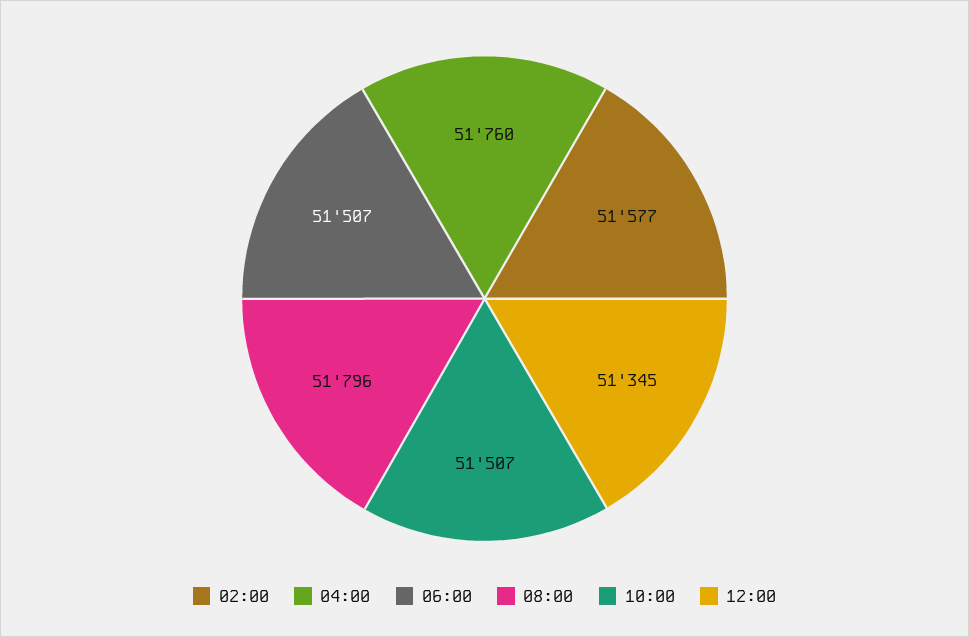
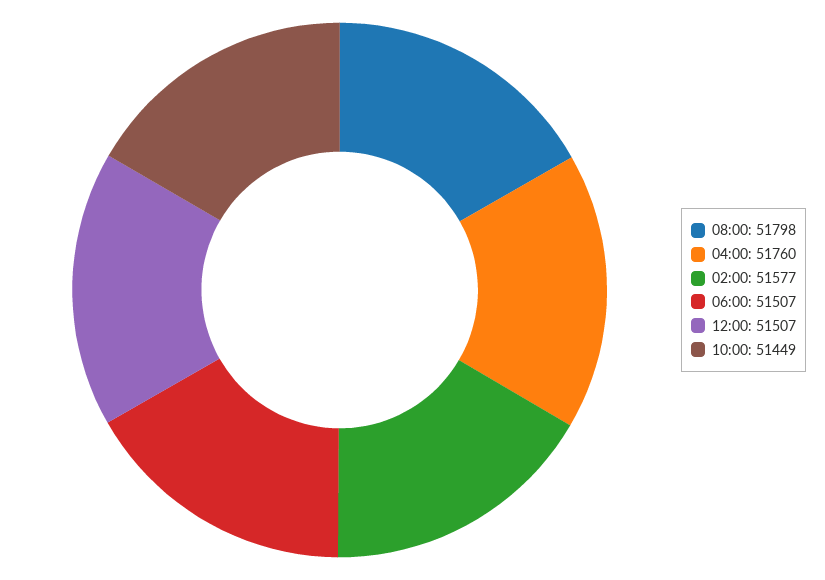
08:00: 51796 -> 51798
10:00: 51507 -> 51449
12:00: 51345 -> 51507

